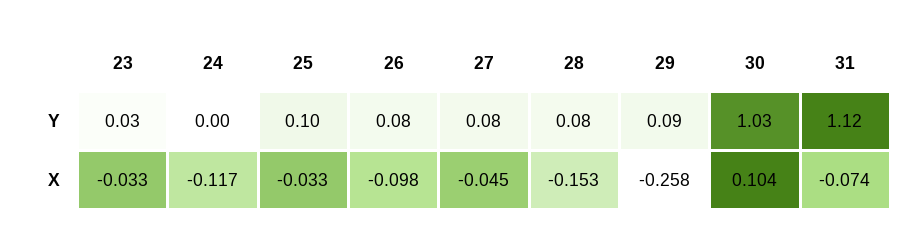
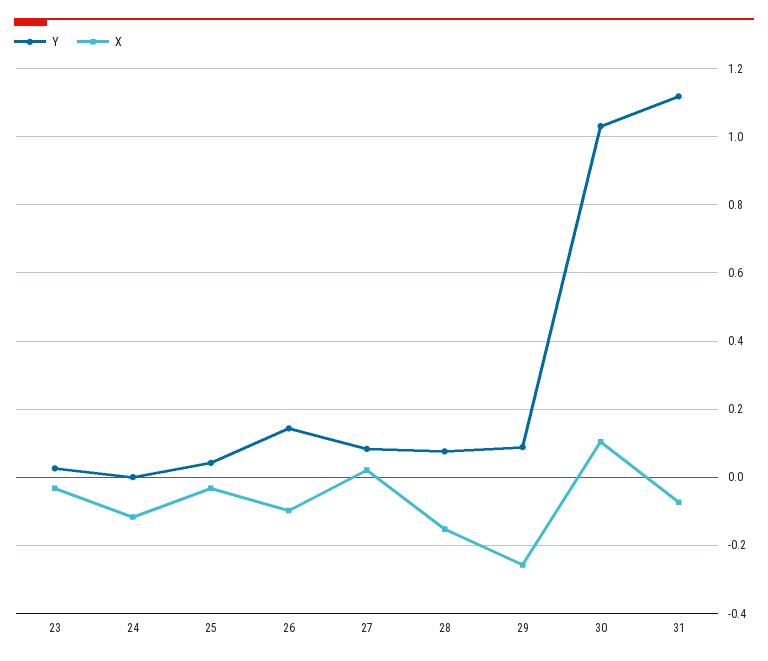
Y, 25: 0.1 -> 0.04
Y, 26: 0.08 -> 0.14
X, 27: -0.045 -> 0.02

